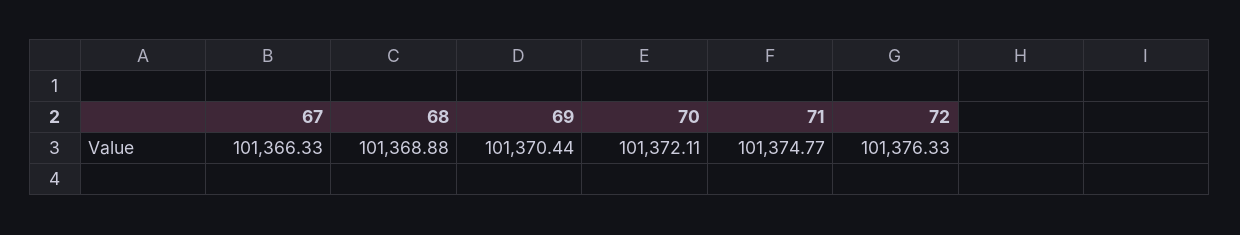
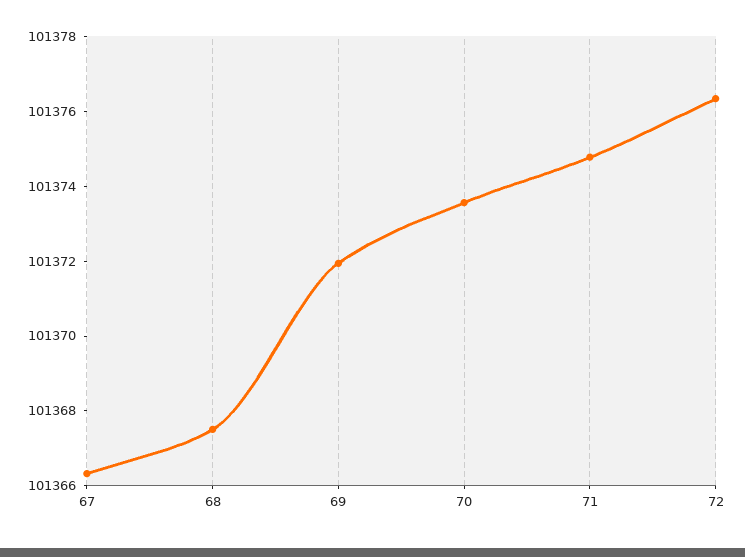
68: 101368.88 -> 101367.5
69: 101370.44 -> 101372
70: 101372.11 -> 101373.5

